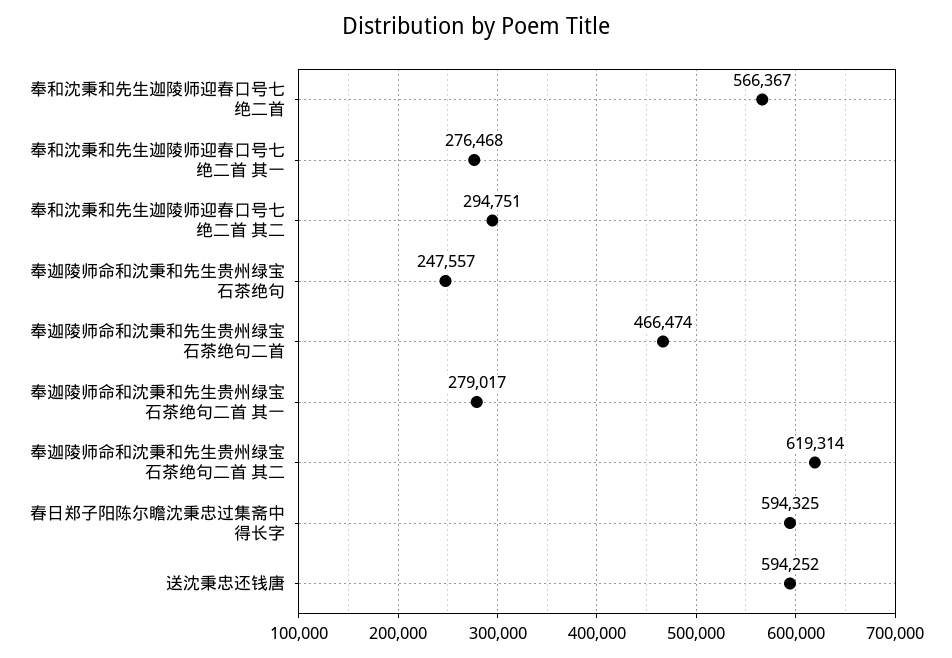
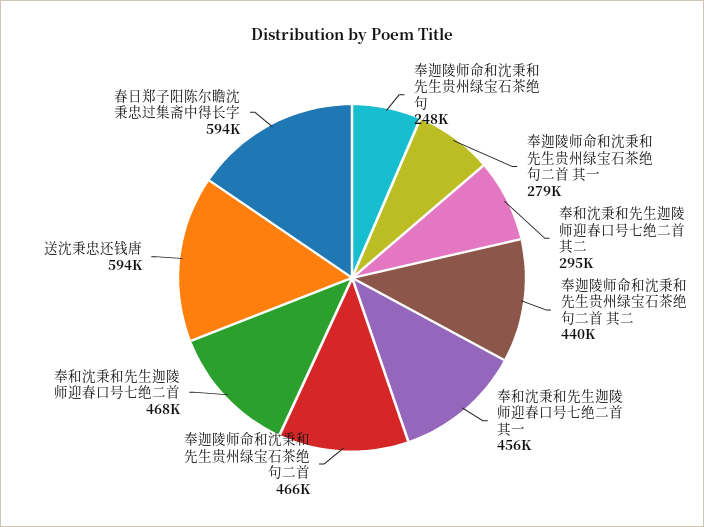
奉和沈秉和先生迦陵师迎春口号七绝二首: 566367 -> 468000
奉和沈秉和先生迦陵师迎春口号七绝二首 其一: 276468 -> 456000
奉迦陵师命和沈秉和先生贵州绿宝石茶绝句二首 其二: 619314 -> 440000

